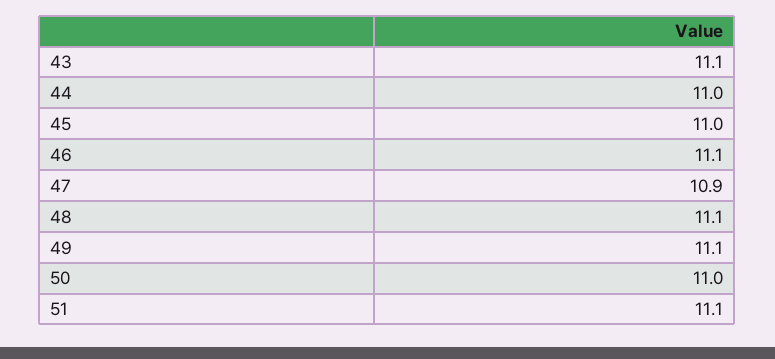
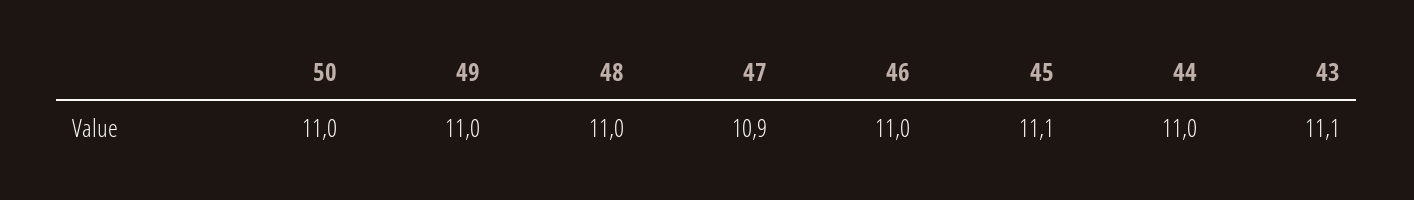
45: 11 -> 11.1
46: 11.1 -> 11
48: 11.1 -> 11
49: 11.1 -> 11
51: 11.1 -> none

